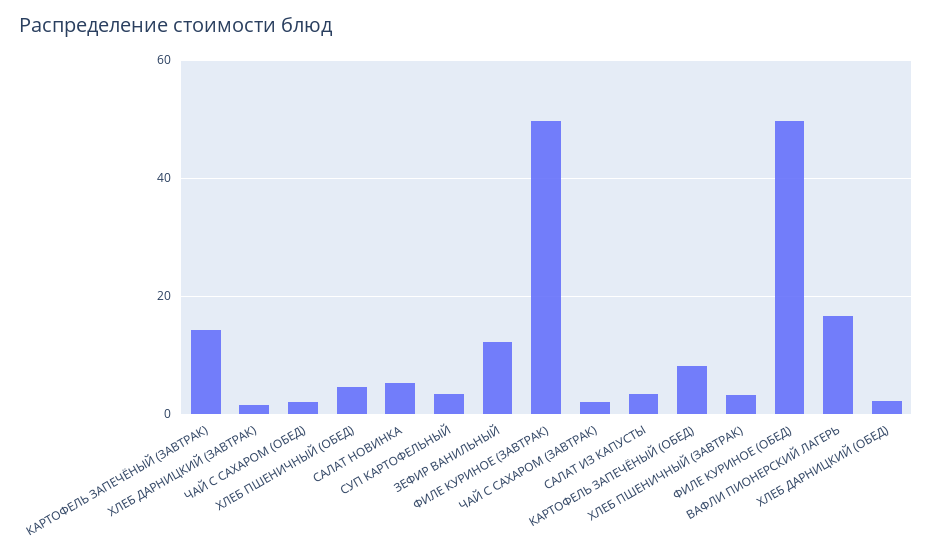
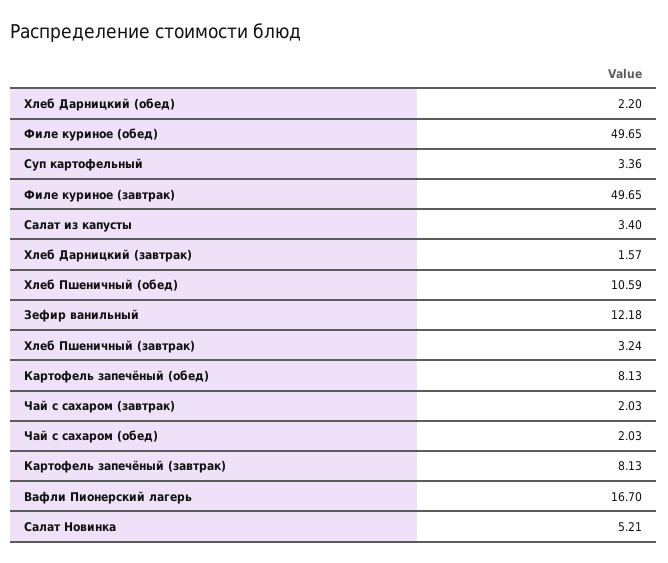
КАРТОФЕЛЬ ЗАПЕЧЁНЫЙ (ЗАВТРАК): 14 -> 8.13
ХЛЕБ ПШЕНИЧНЫЙ (ОБЕД): 4 -> 10.59

